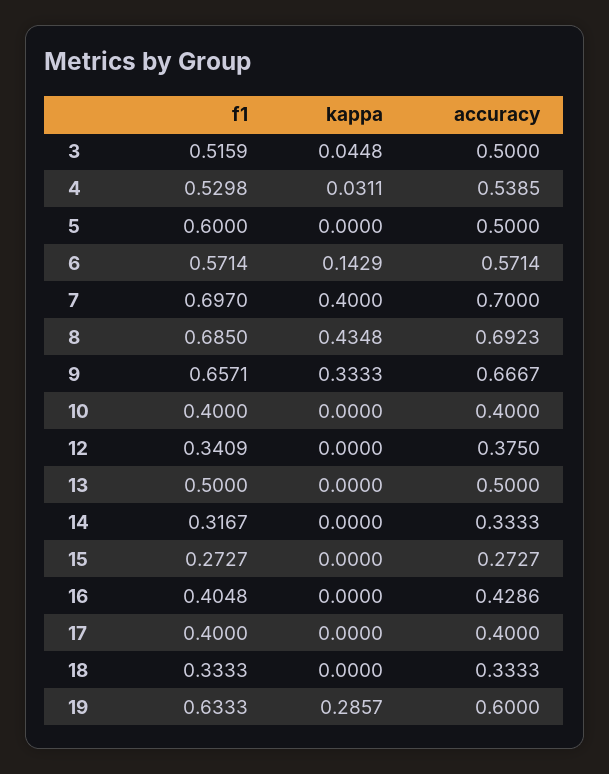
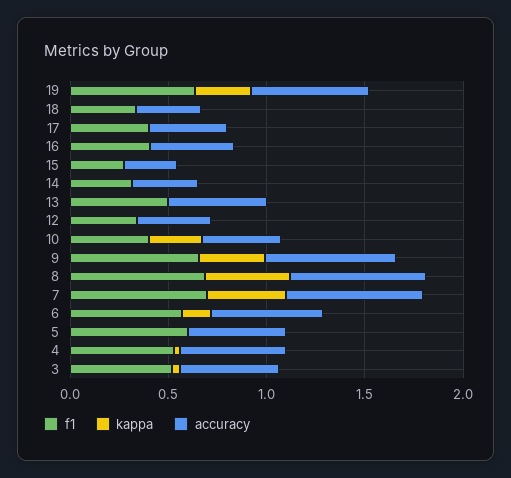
kappa, 10: 0 -> 0.3

